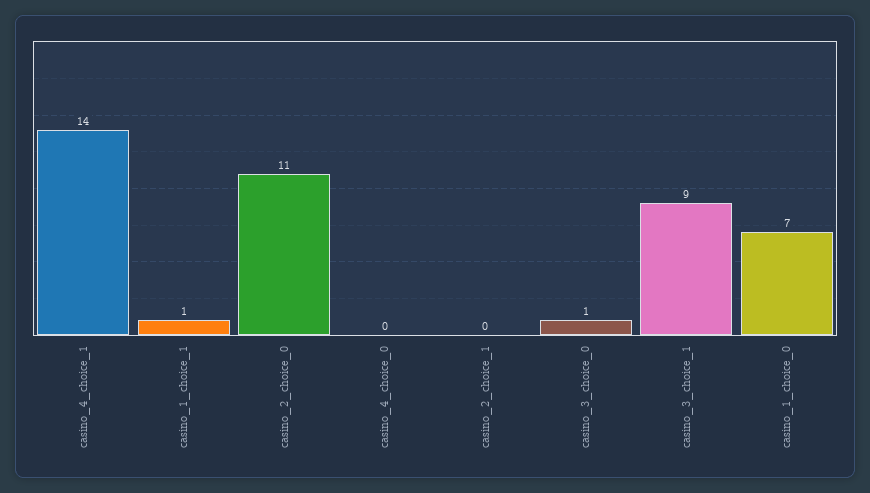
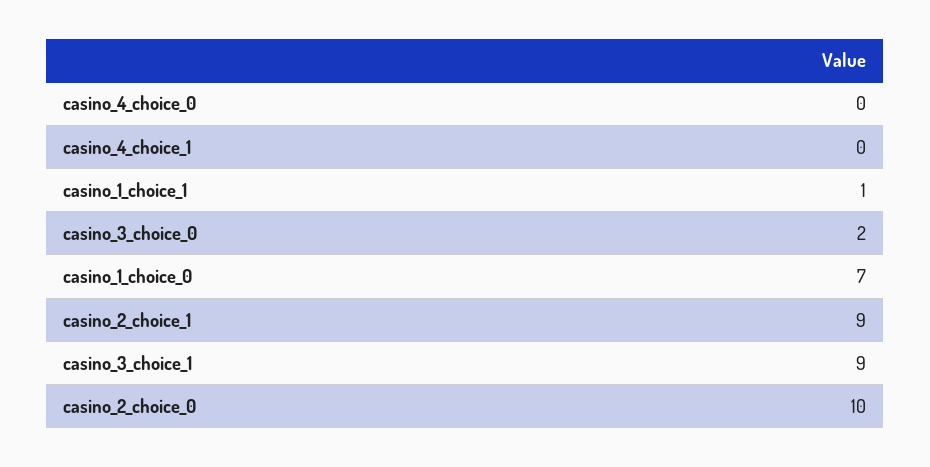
casino_4_choice_1: 14 -> 0
casino_2_choice_0: 11 -> 10
casino_2_choice_1: 0 -> 9
casino_3_choice_0: 1 -> 2

